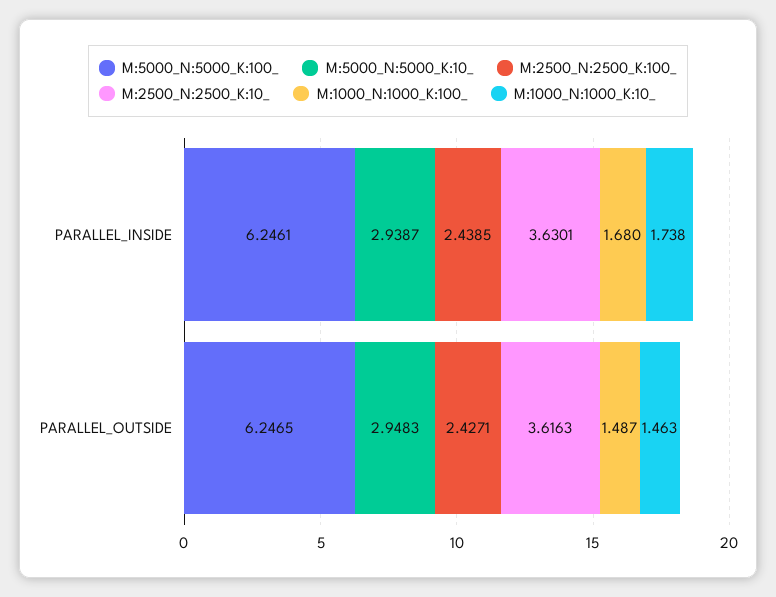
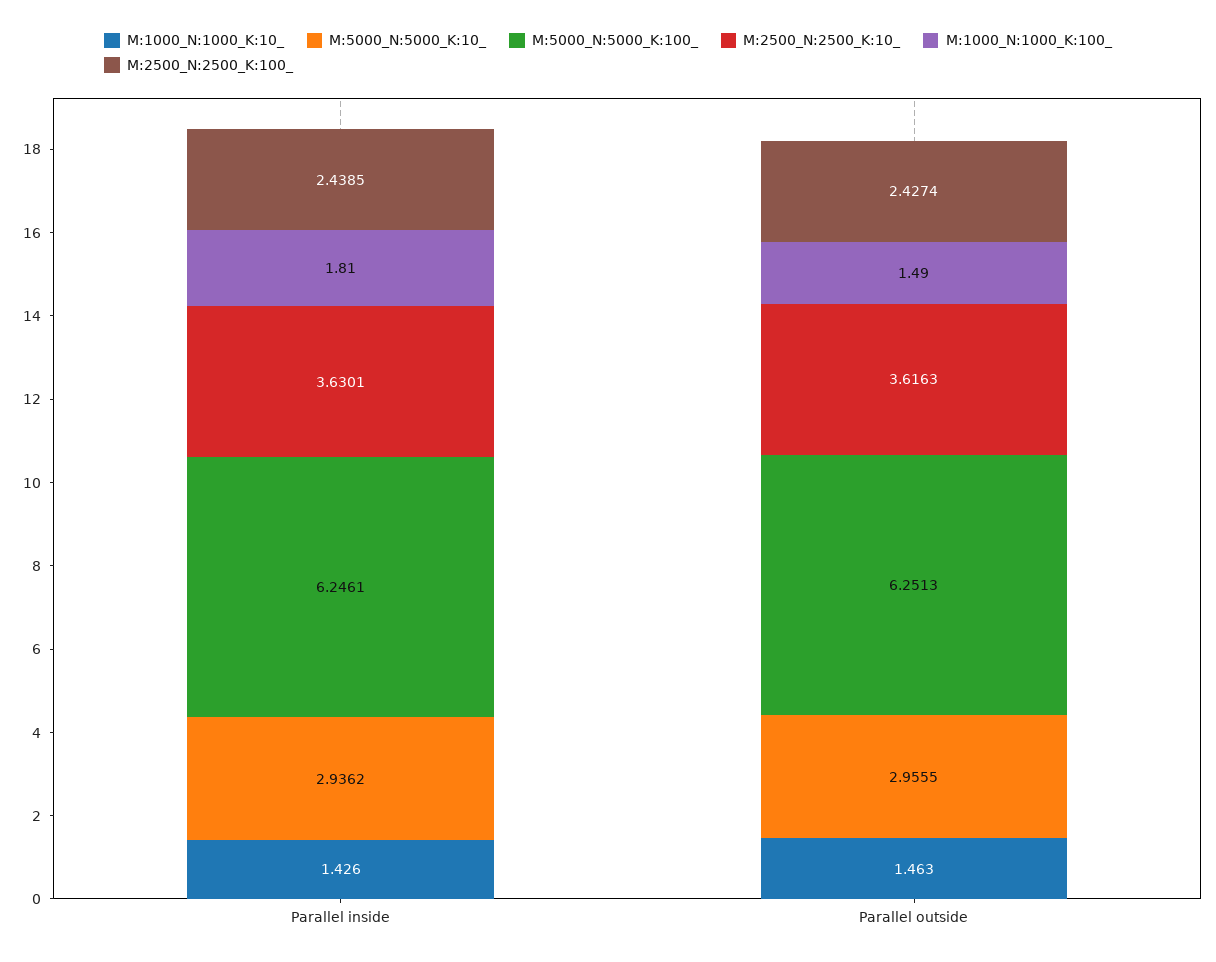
M:5000_N:5000_K:10_, PARALLEL_INSIDE: 2.9387 -> 2.9362
M:1000_N:1000_K:100_, PARALLEL_INSIDE: 1.68 -> 1.81
M:1000_N:1000_K:10_, PARALLEL_INSIDE: 1.738 -> 1.426
M:5000_N:5000_K:100_, PARALLEL_OUTSIDE: 6.2465 -> 6.2513
M:5000_N:5000_K:10_, PARALLEL_OUTSIDE: 2.9483 -> 2.9555
M:2500_N:2500_K:100_, PARALLEL_OUTSIDE: 2.4271 -> 2.4274
M:1000_N:1000_K:100_, PARALLEL_OUTSIDE: 1.487 -> 1.49

